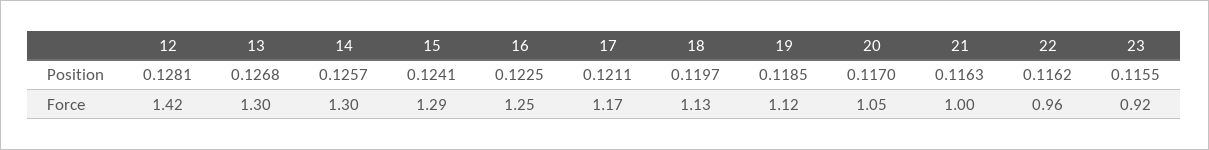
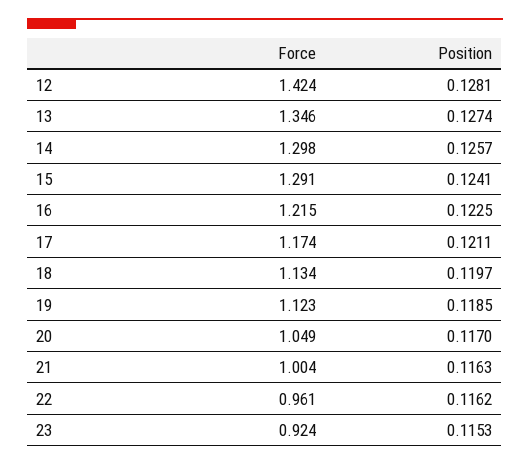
13, Position: 0.1268 -> 0.1274
23, Position: 0.1155 -> 0.1153
13, Force: 1.3 -> 1.346
16, Force: 1.25 -> 1.215

